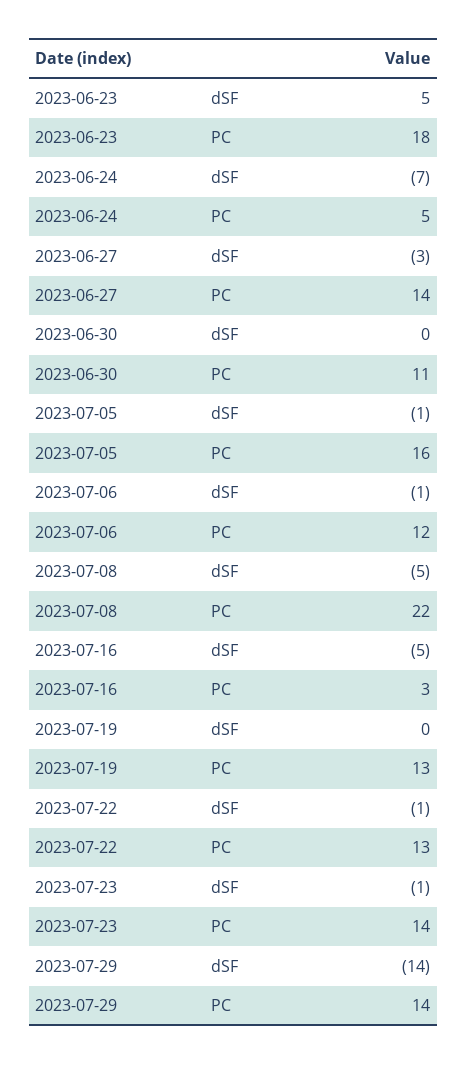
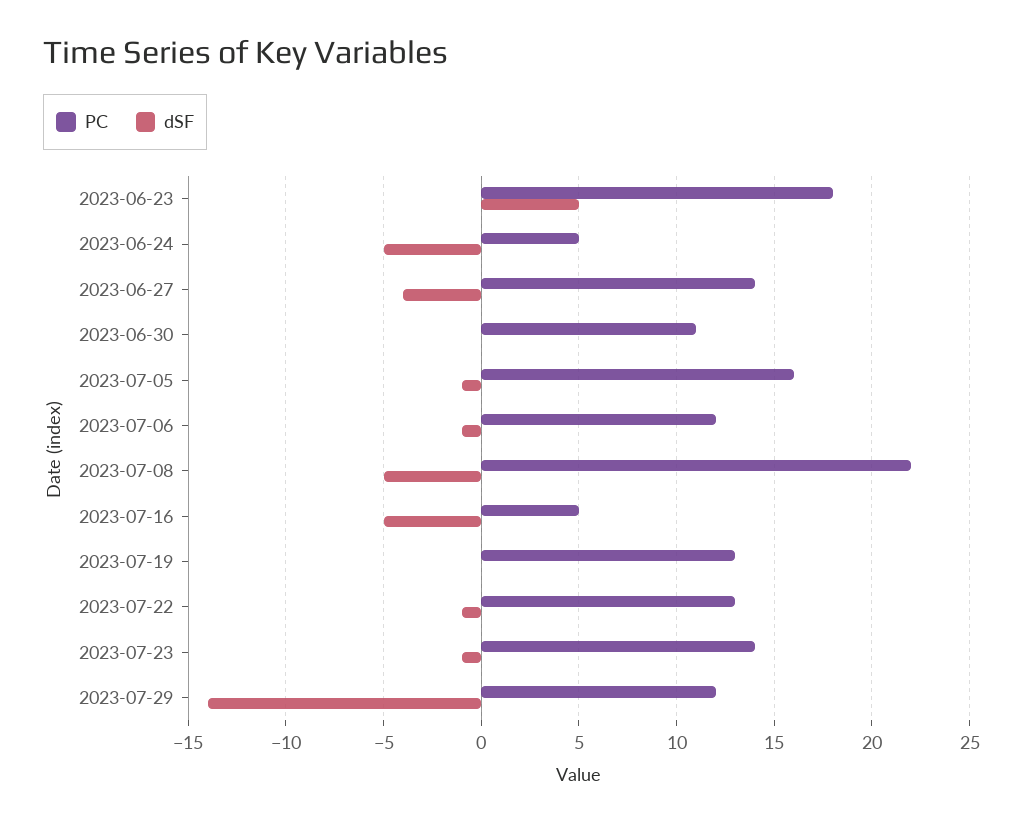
dSF, 2023-06-24: -7 -> -5
dSF, 2023-06-27: -3 -> -4
PC, 2023-07-16: 3 -> 5
PC, 2023-07-29: 14 -> 12

